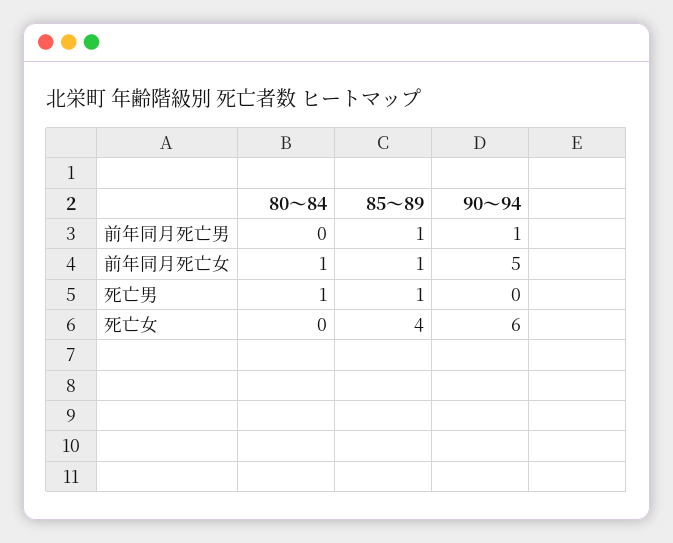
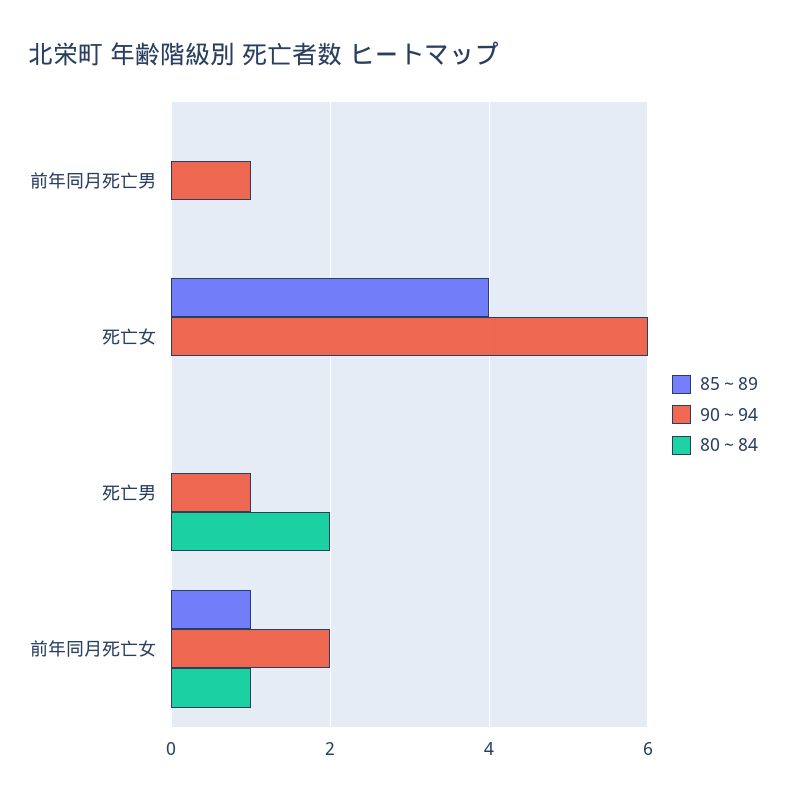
85～89, 前年同月死亡男: 1 -> 0
90～94, 前年同月死亡女: 5 -> 2
80～84, 死亡男: 1 -> 2
85～89, 死亡男: 1 -> 0
90～94, 死亡男: 0 -> 1

